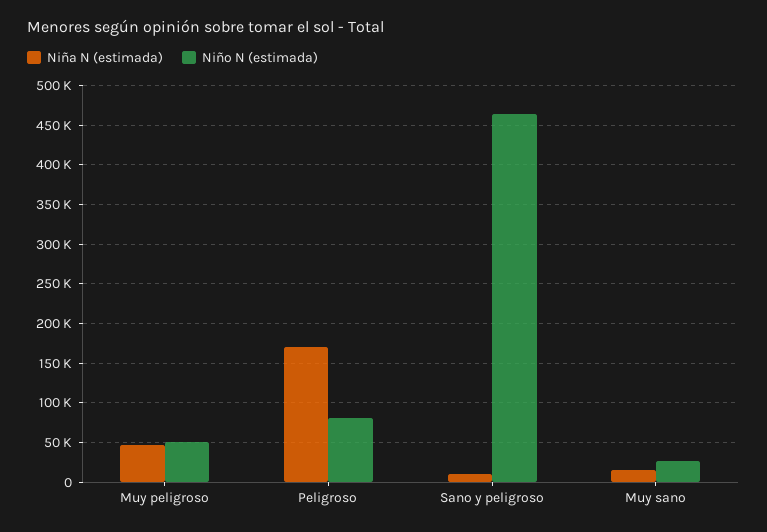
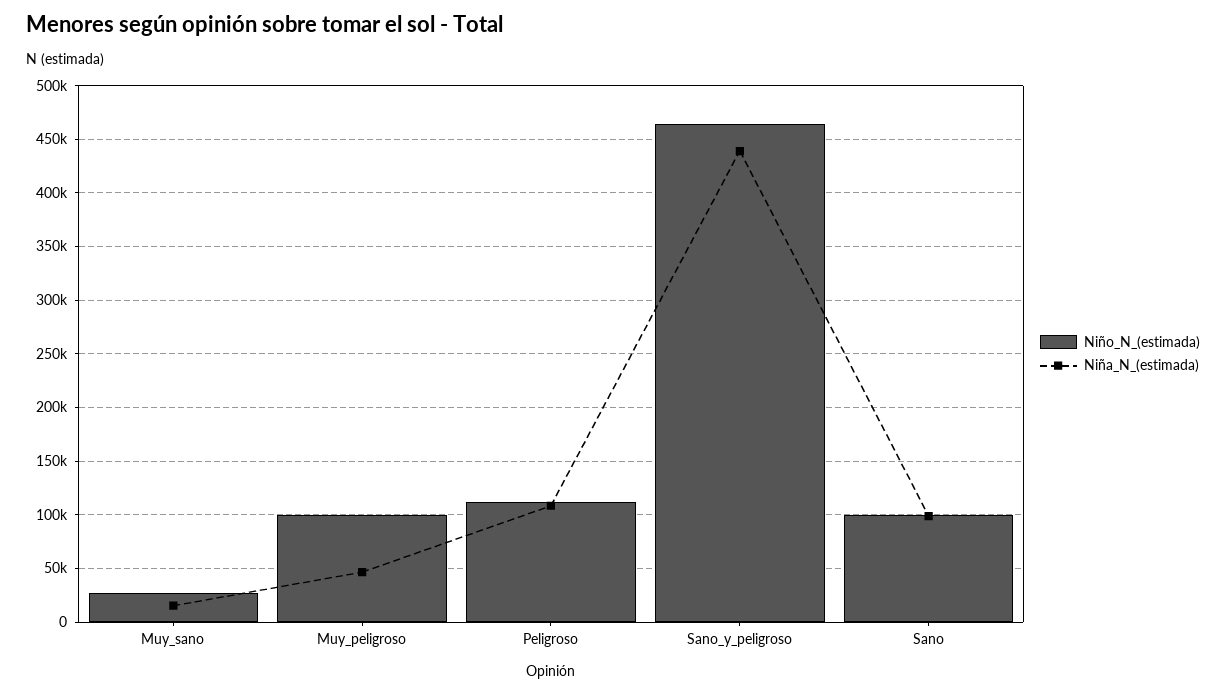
Niño N (estimada), Muy peligroso: 50000 -> 100000
Niña N (estimada), Peligroso: 170000 -> 110000
Niño N (estimada), Peligroso: 80000 -> 110000
Niña N (estimada), Sano y peligroso: 10000 -> 440000
Niño N (estimada), Sano: none -> 100000
Niña N (estimada), Sano: none -> 100000

